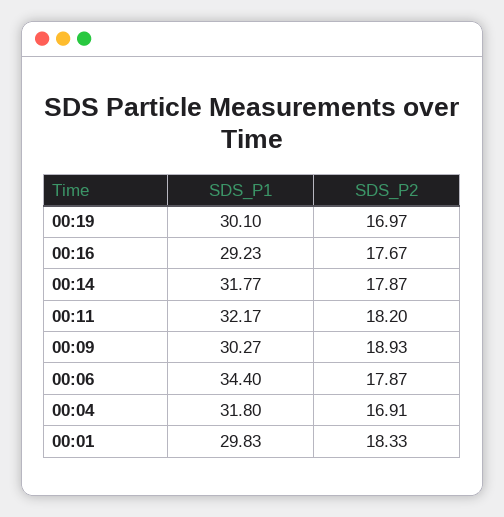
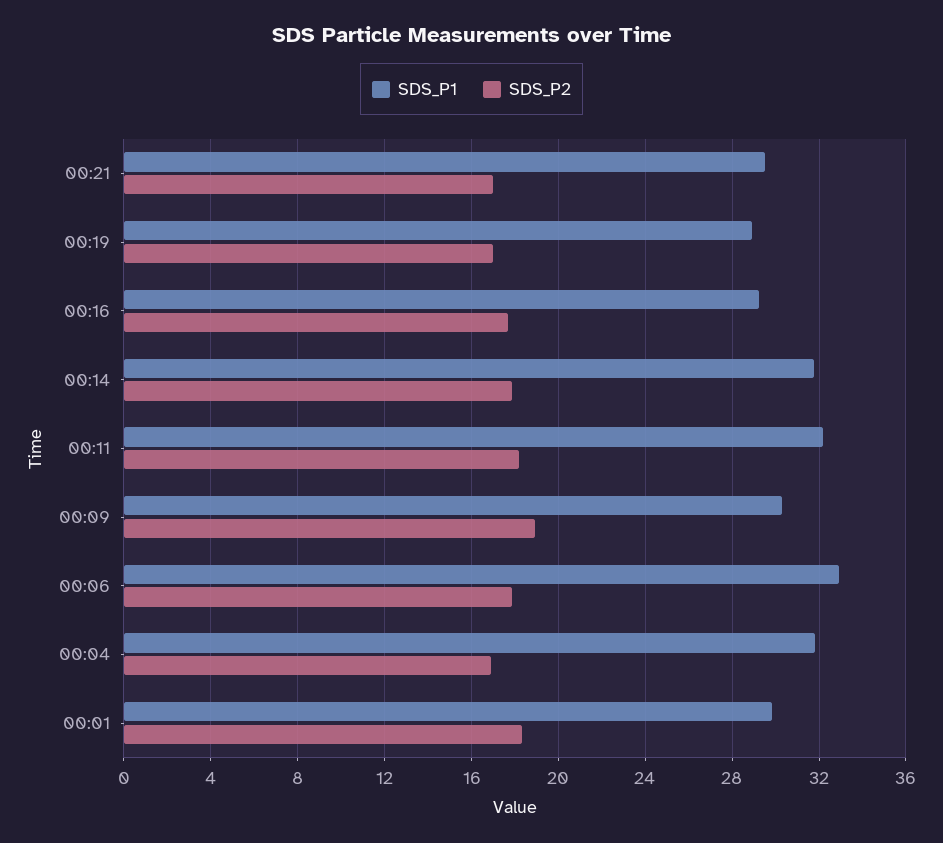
SDS_P1, 00:19: 30.1 -> 29
SDS_P1, 00:06: 34.4 -> 33
SDS_P1, 00:21: none -> 29.5
SDS_P2, 00:21: none -> 17

